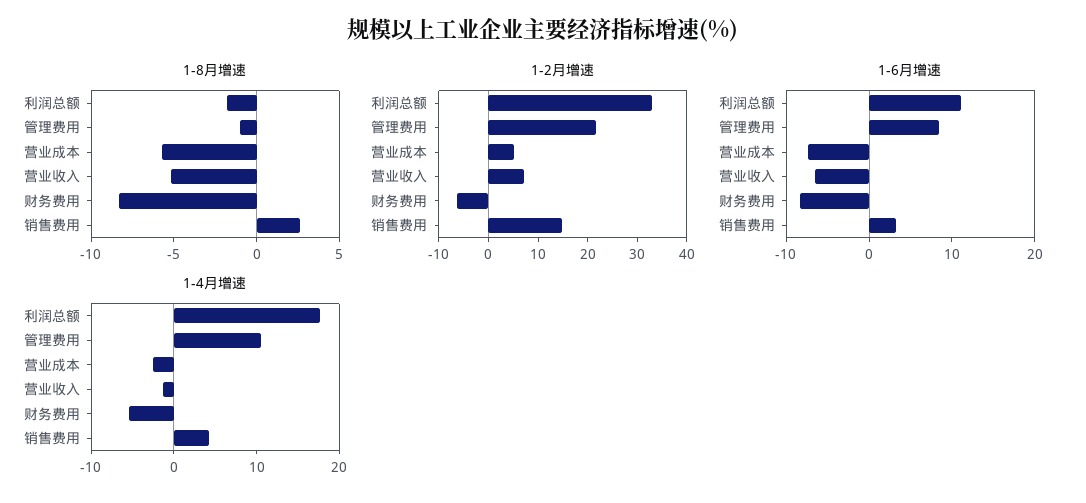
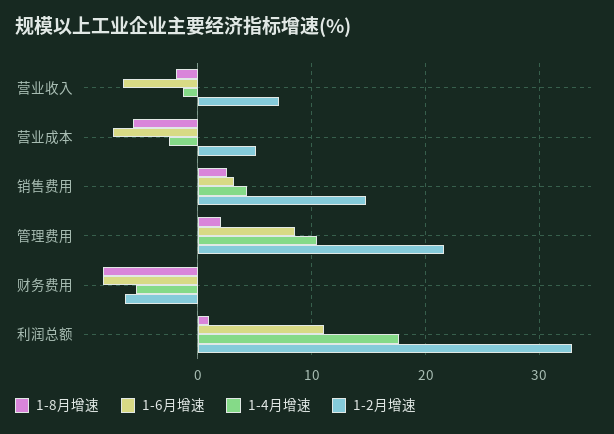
1-8月增速, 利润总额: -2 -> 1
1-8月增速, 管理费用: -1 -> 2
1-8月增速, 营业收入: -5 -> -2

